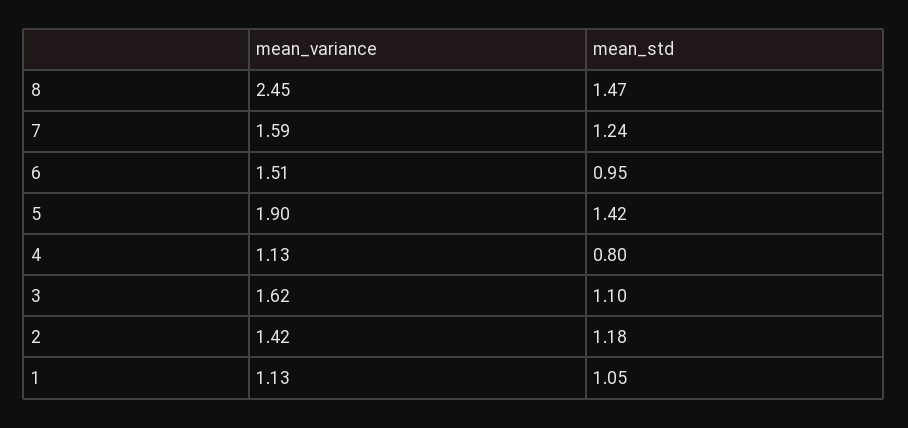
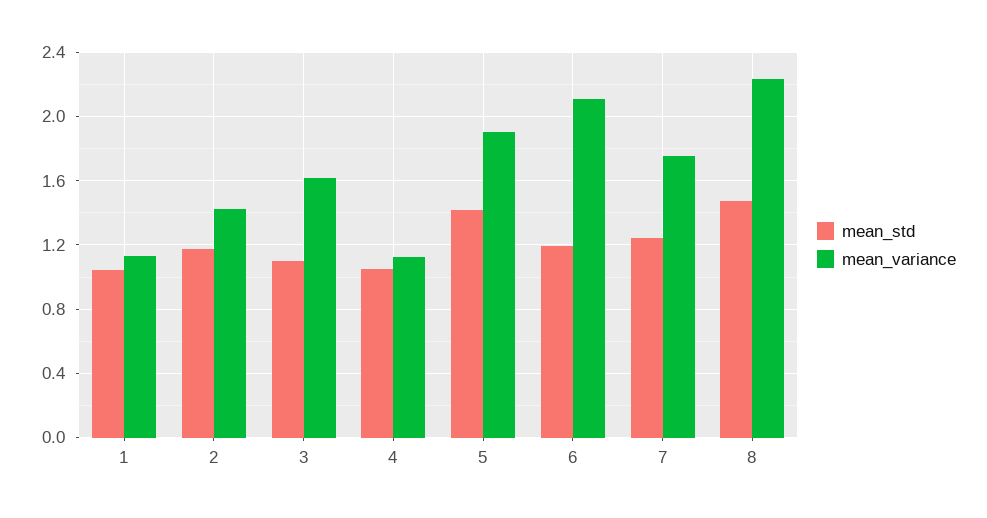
mean_variance, 8: 2.45 -> 2.25
mean_variance, 7: 1.59 -> 1.75
mean_variance, 6: 1.51 -> 2.1
mean_std, 6: 0.95 -> 1.2
mean_std, 4: 0.8 -> 1.05

